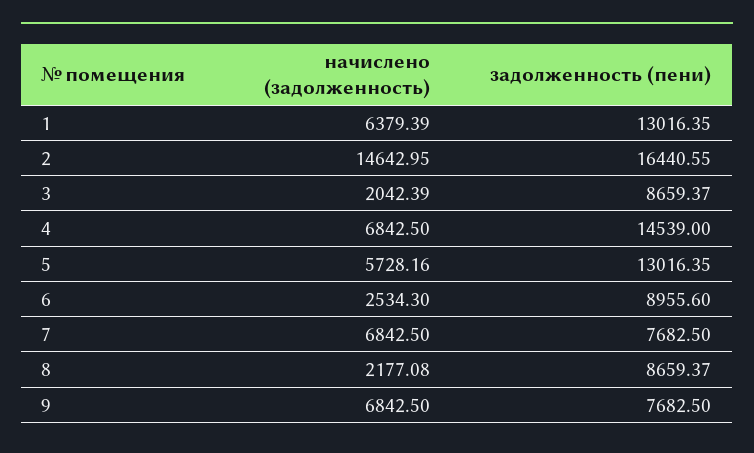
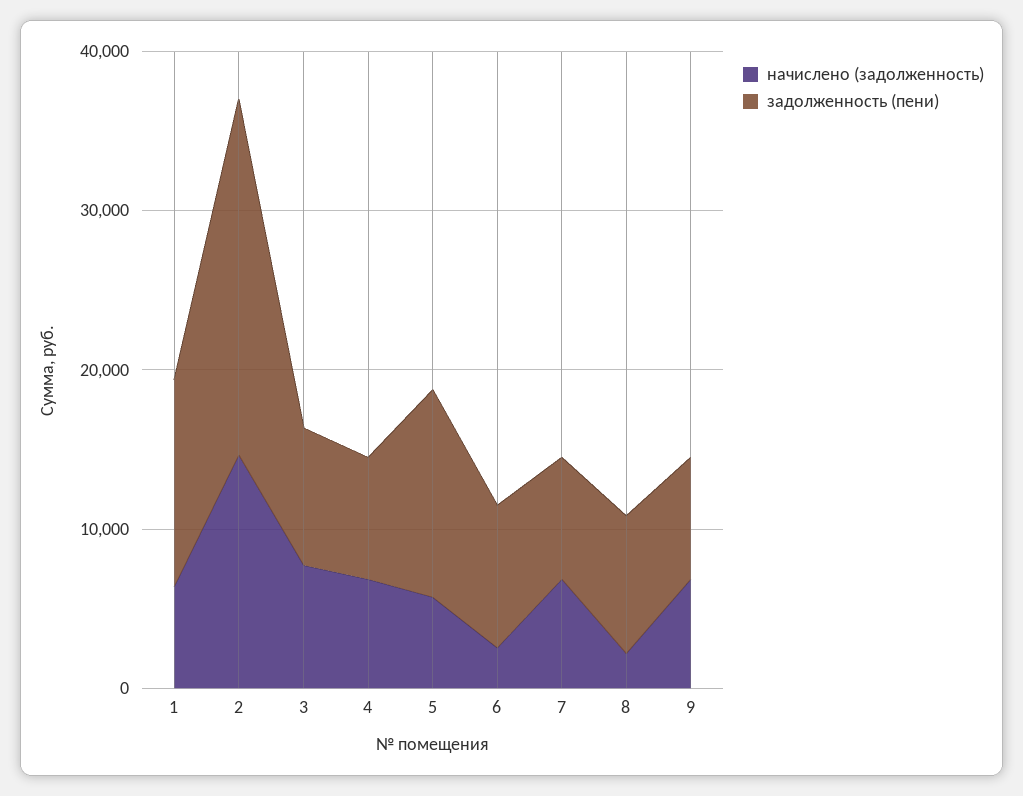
задолженность (пени), 2: 16440.55 -> 22000
начислено (задолженность), 3: 2042.39 -> 8000
задолженность (пени), 4: 14539 -> 8000

